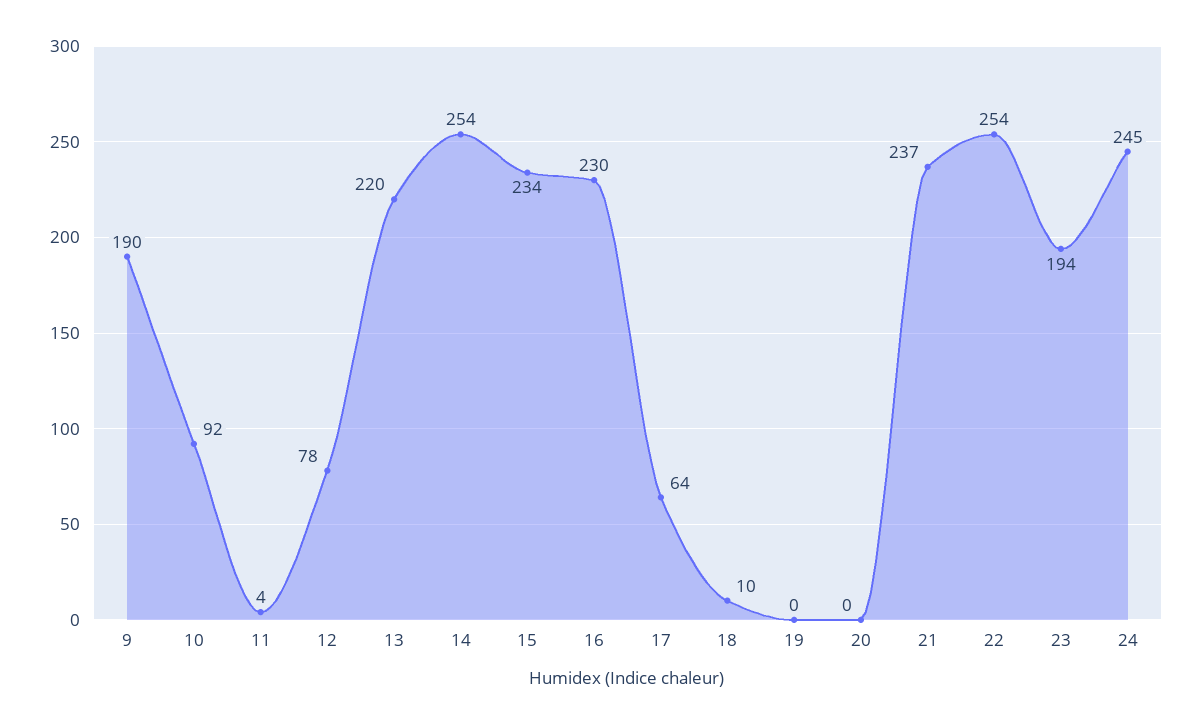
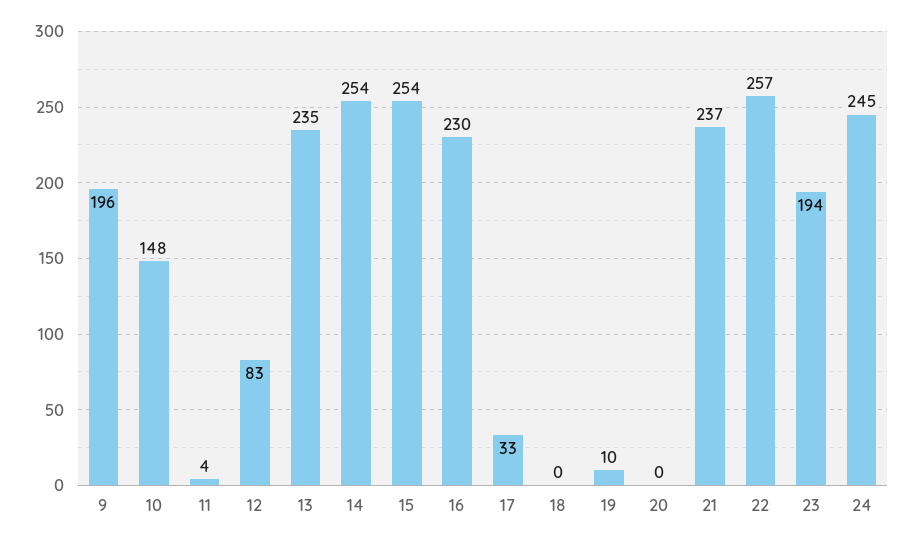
9: 190 -> 196
10: 92 -> 148
12: 78 -> 83
13: 220 -> 235
15: 234 -> 254
17: 64 -> 33
18: 10 -> 0
19: 0 -> 10
22: 254 -> 257

